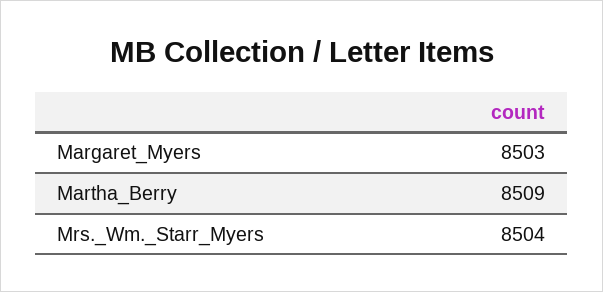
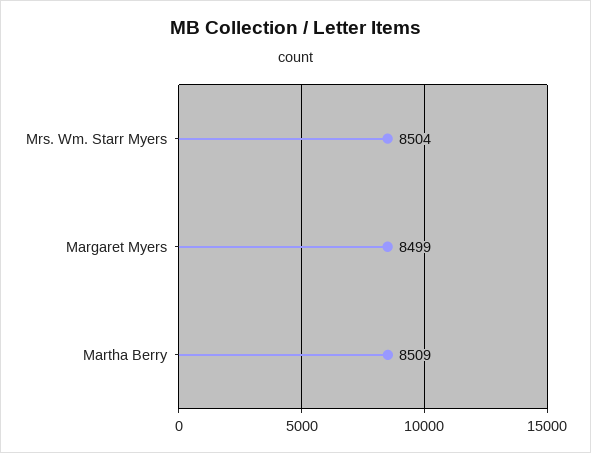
Margaret_Myers: 8503 -> 8499

